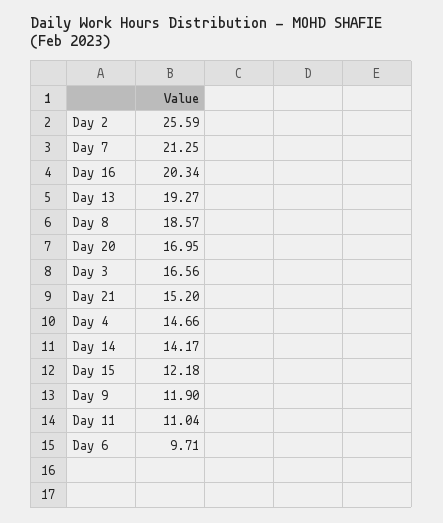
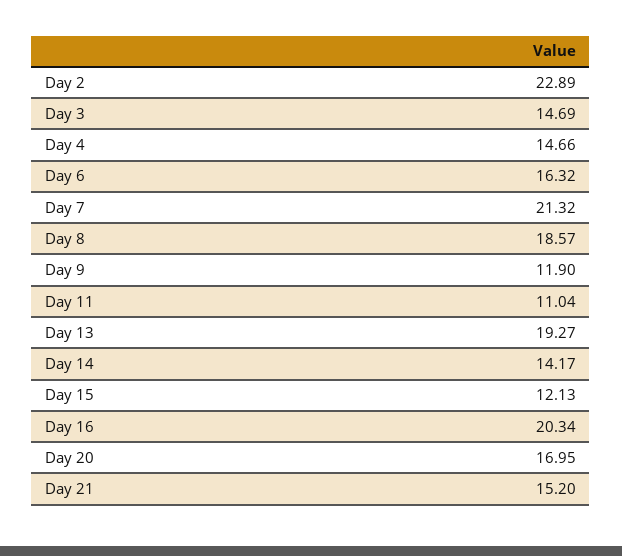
Day 2: 25.59 -> 22.89
Day 7: 21.25 -> 21.32
Day 3: 16.56 -> 14.69
Day 15: 12.18 -> 12.13
Day 6: 9.71 -> 16.32

